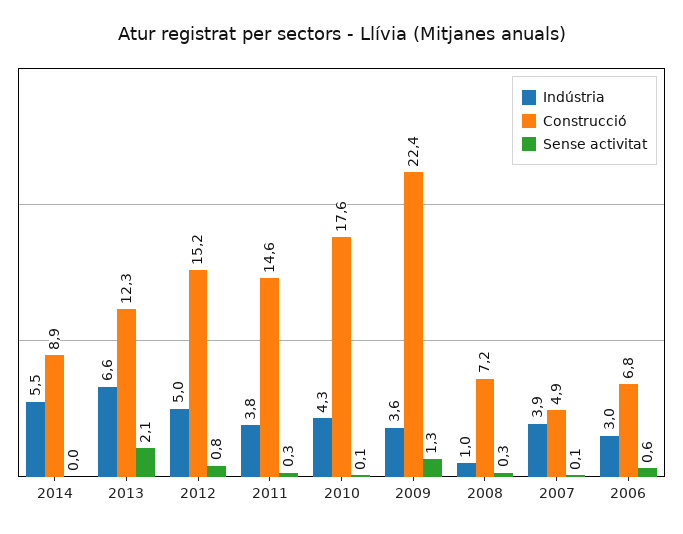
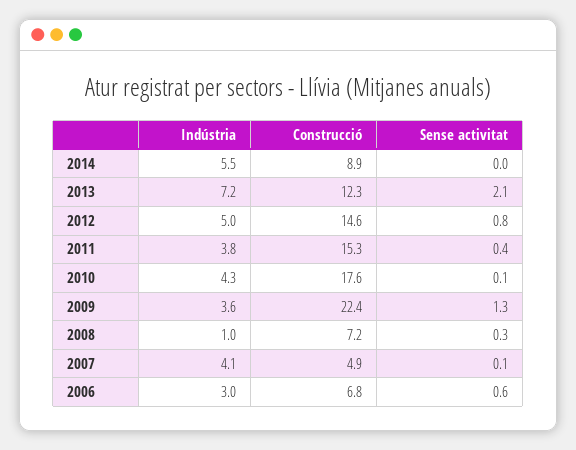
Indústria, 2013: 6.6 -> 7.2
Construcció, 2012: 15.2 -> 14.6
Construcció, 2011: 14.6 -> 15.3
Sense activitat, 2011: 0.3 -> 0.4
Indústria, 2007: 3.9 -> 4.1

